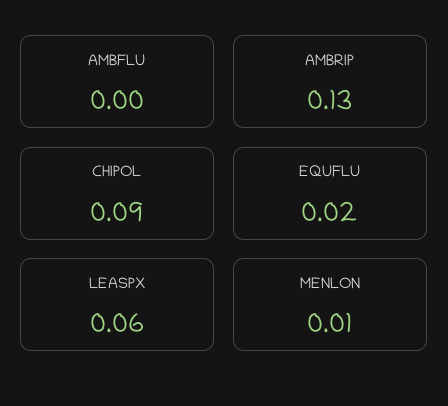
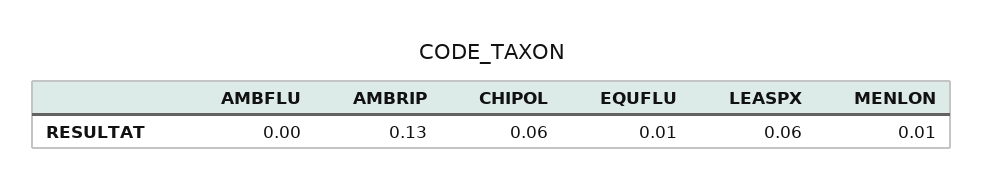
CHIPOL: 0.09 -> 0.06
EQUFLU: 0.02 -> 0.01

